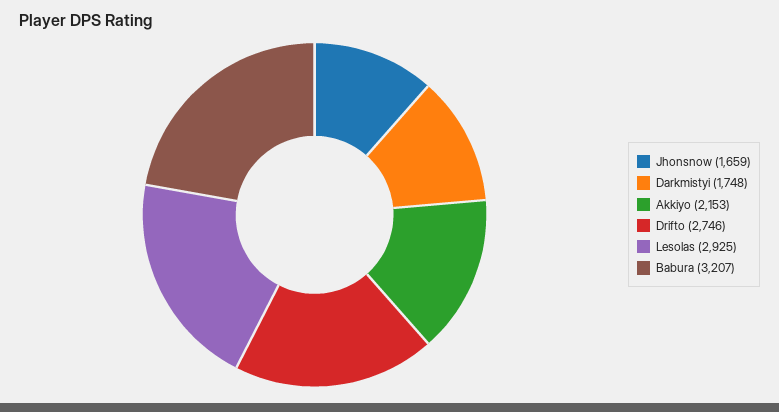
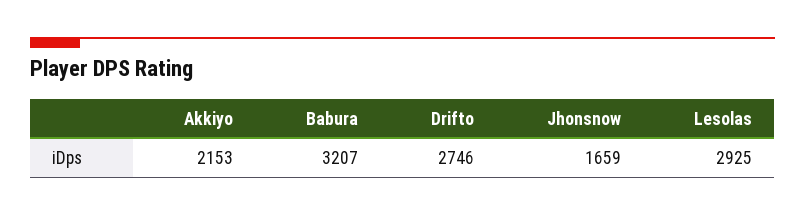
Darkmistyi: 1748 -> none

